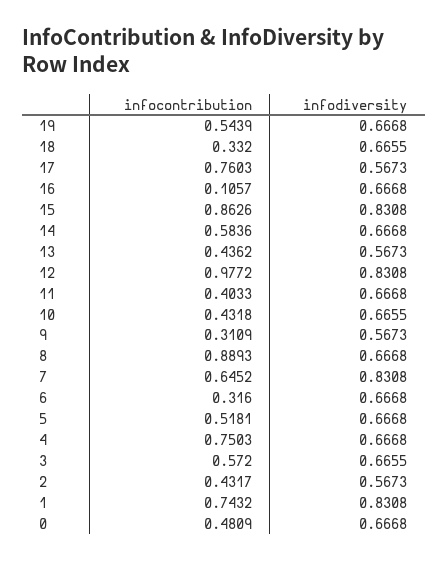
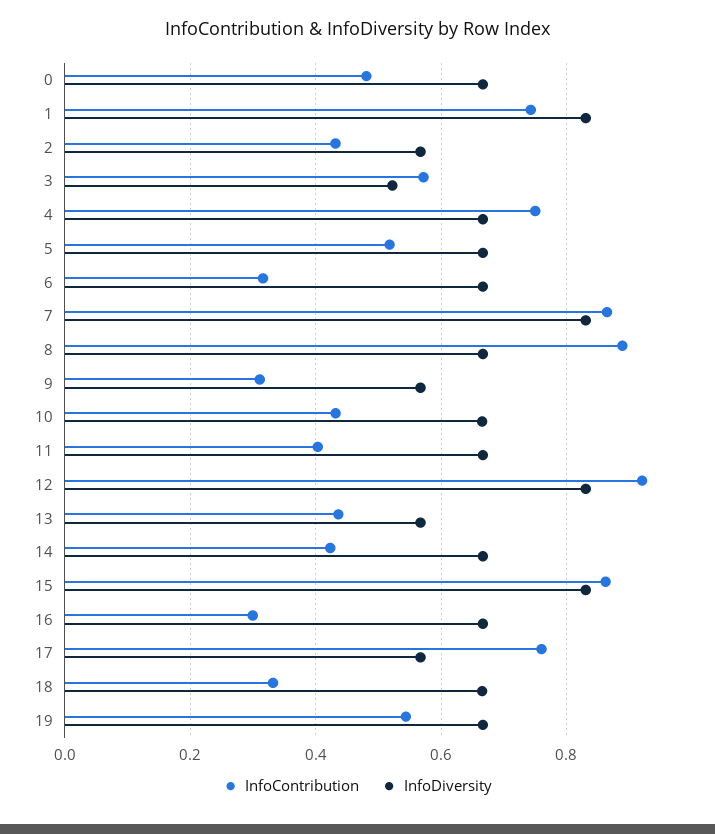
infocontribution, 16: 0.1057 -> 0.3
infocontribution, 14: 0.5836 -> 0.42
infocontribution, 12: 0.9772 -> 0.92
infocontribution, 7: 0.6452 -> 0.86
infodiversity, 3: 0.6655 -> 0.52

